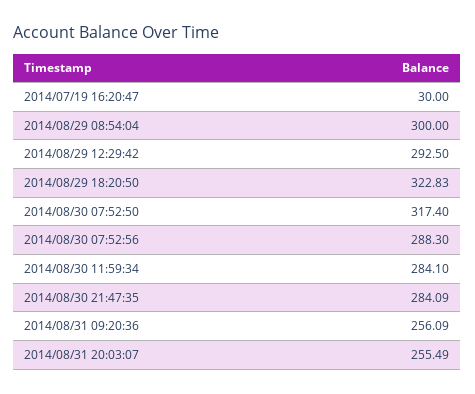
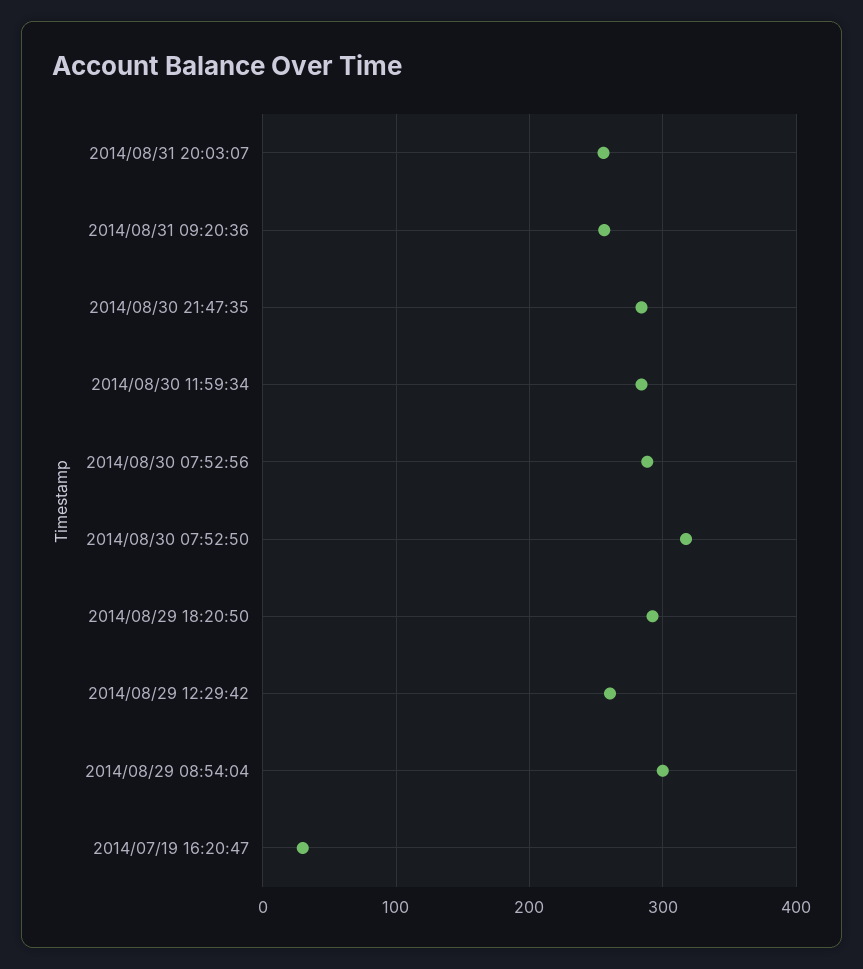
2014/08/29 12:29:42: 292.5 -> 260
2014/08/29 18:20:50: 322.83 -> 290

